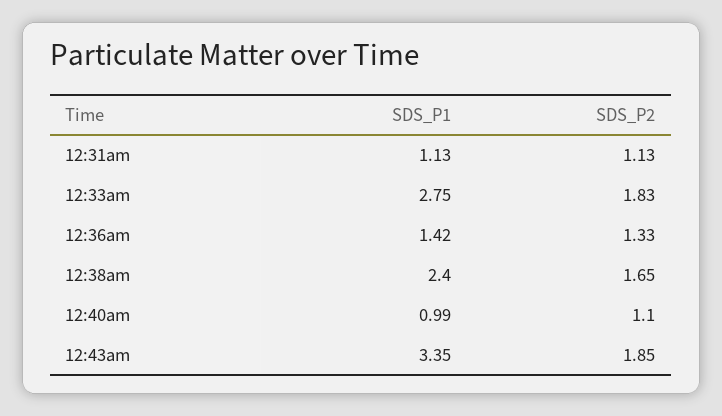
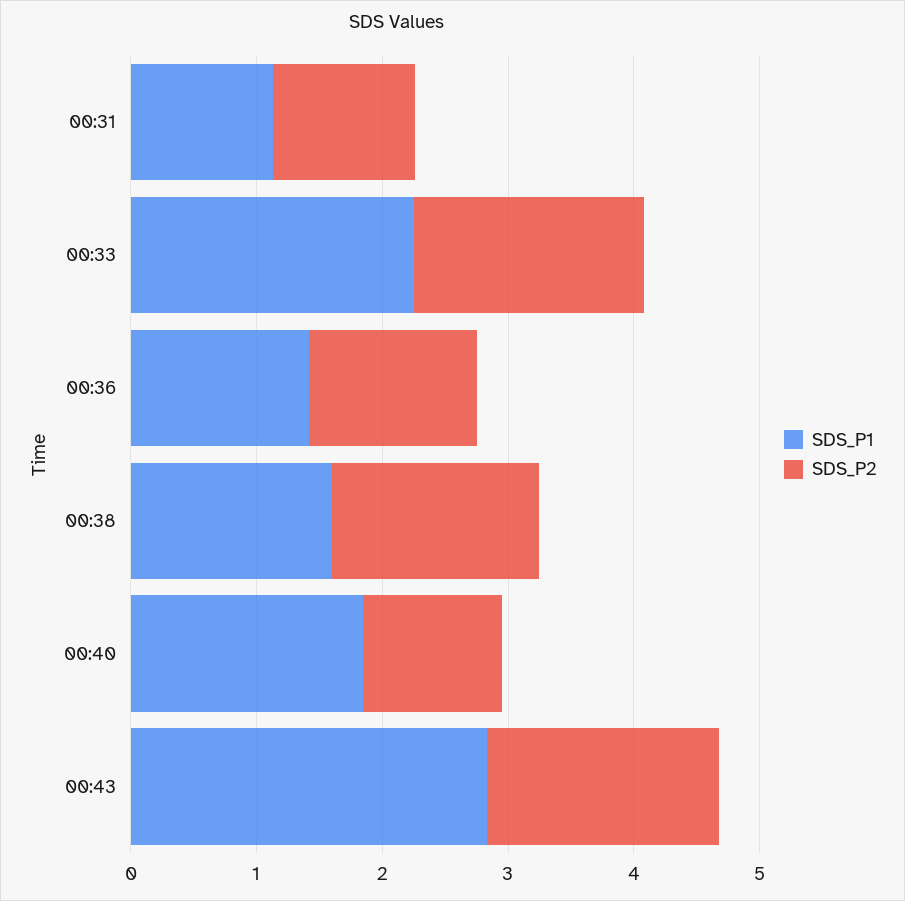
SDS_P1, 12:33am: 2.75 -> 2.2
SDS_P1, 12:38am: 2.4 -> 1.6
SDS_P1, 12:40am: 0.99 -> 1.8
SDS_P1, 12:43am: 3.35 -> 2.8

